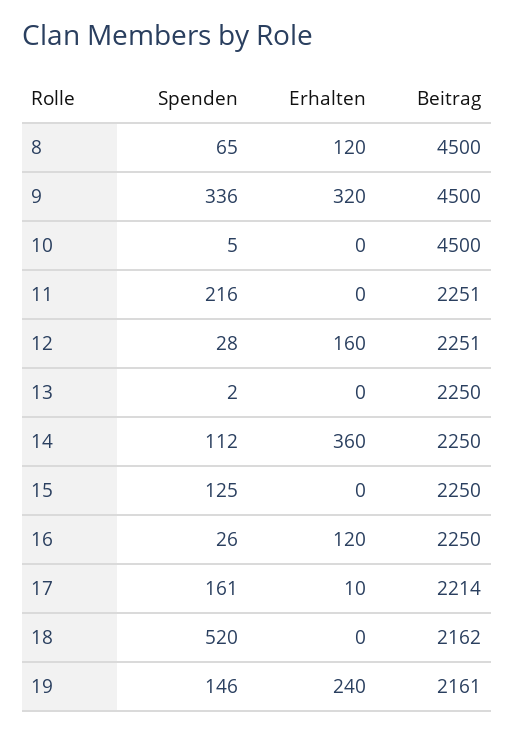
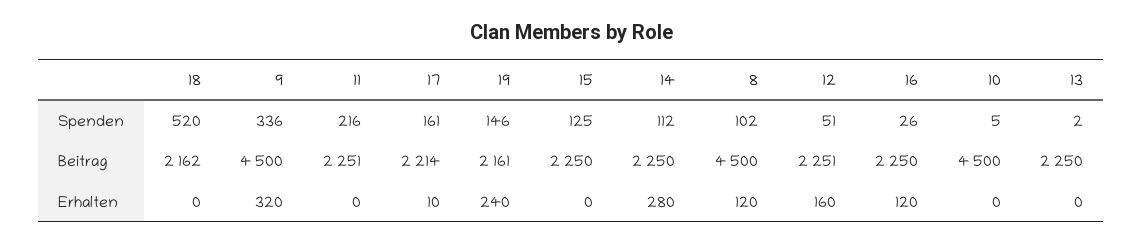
Spenden, 8: 65 -> 102
Spenden, 12: 28 -> 51
Erhalten, 14: 360 -> 280

